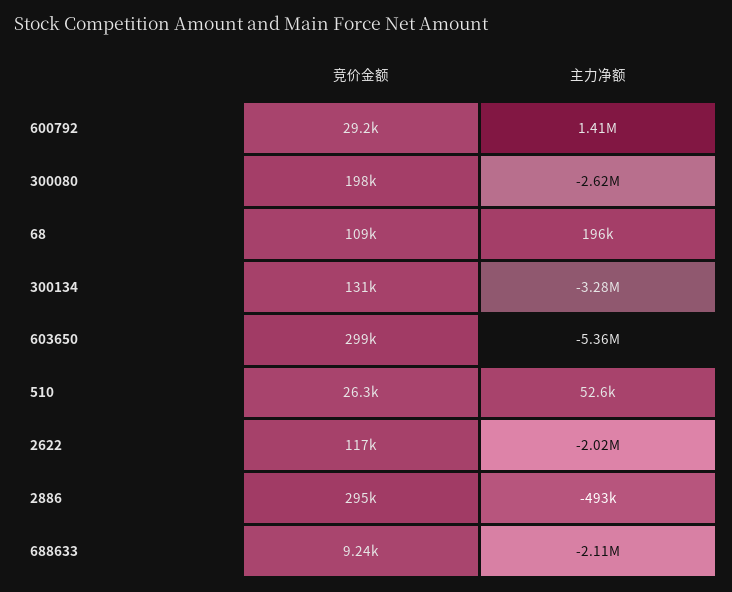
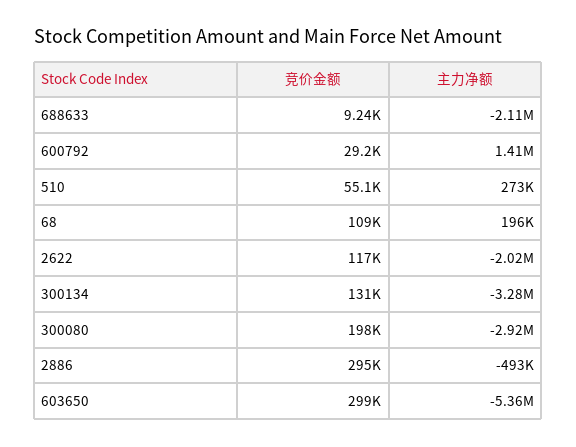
主力净额, 300080: -2620000 -> -2920000
竞价金额, 510: 26300 -> 55100
主力净额, 510: 52600 -> 273000

